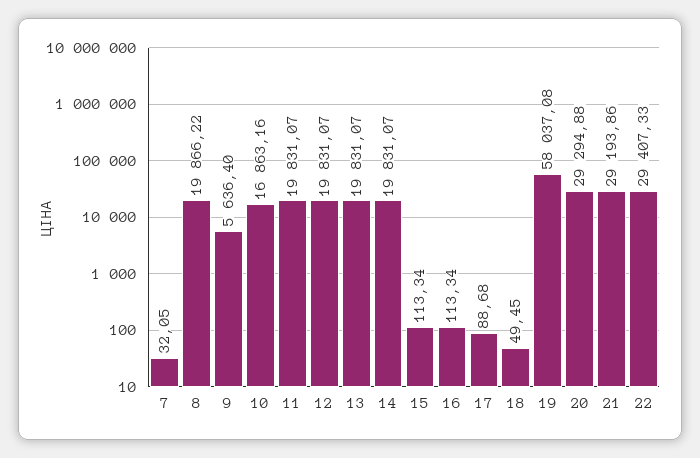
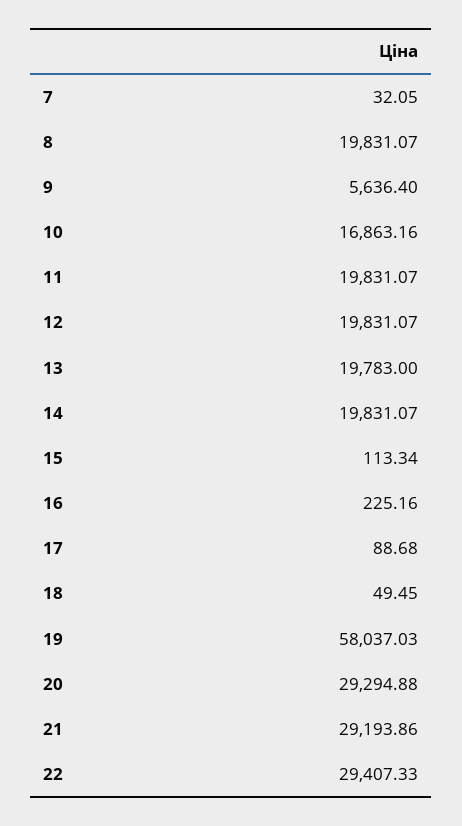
8: 19866.22 -> 19831.07
13: 19831.07 -> 19783
16: 113.34 -> 225.16
19: 58037.08 -> 58037.03

